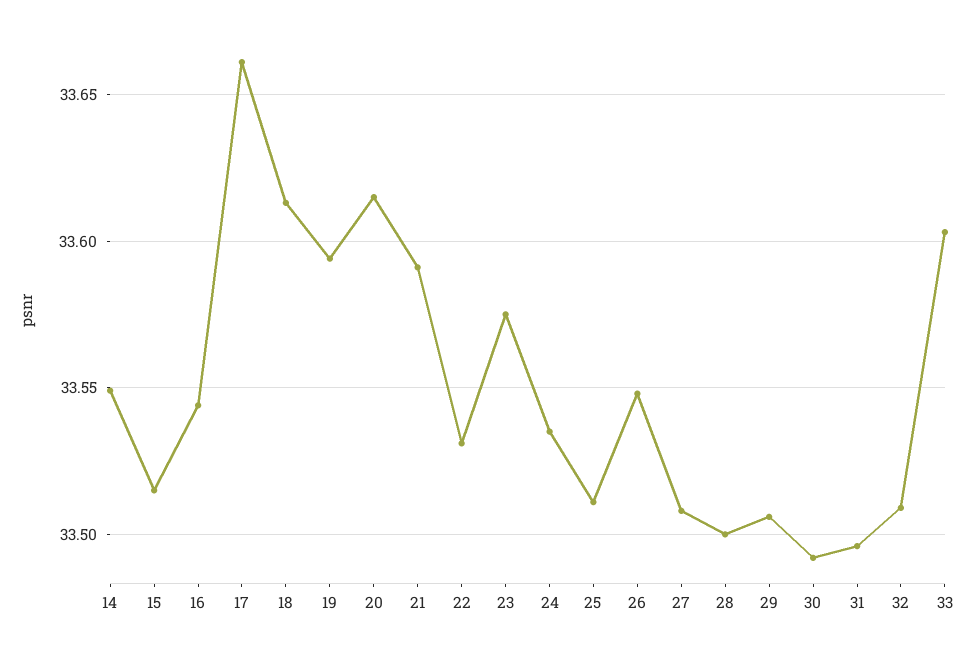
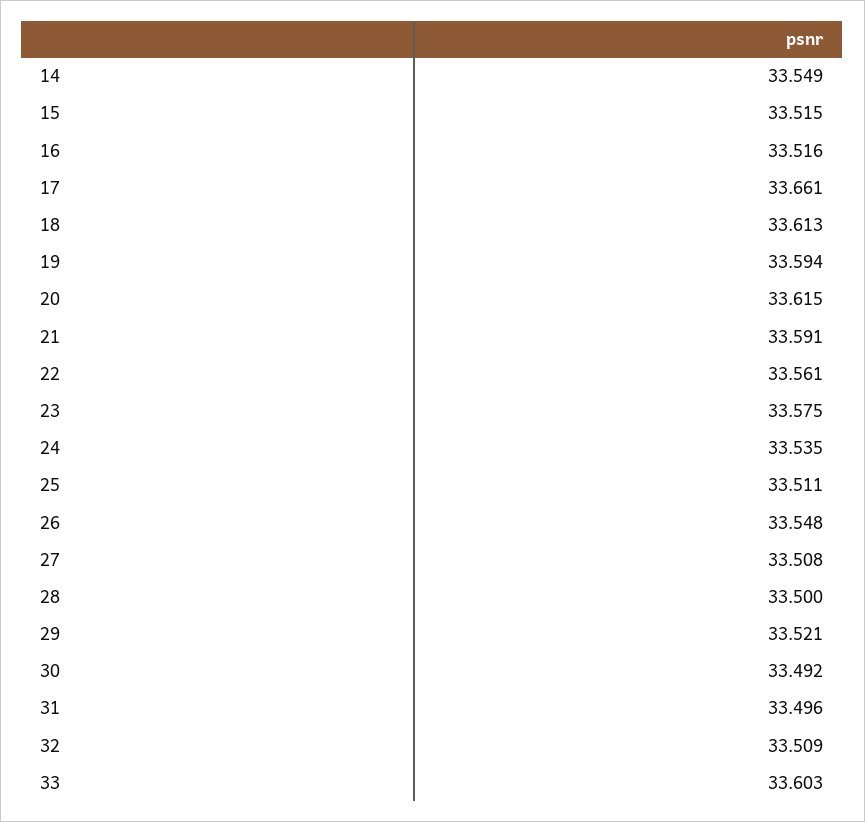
16: 33.545 -> 33.516
22: 33.53 -> 33.561
29: 33.505 -> 33.521

